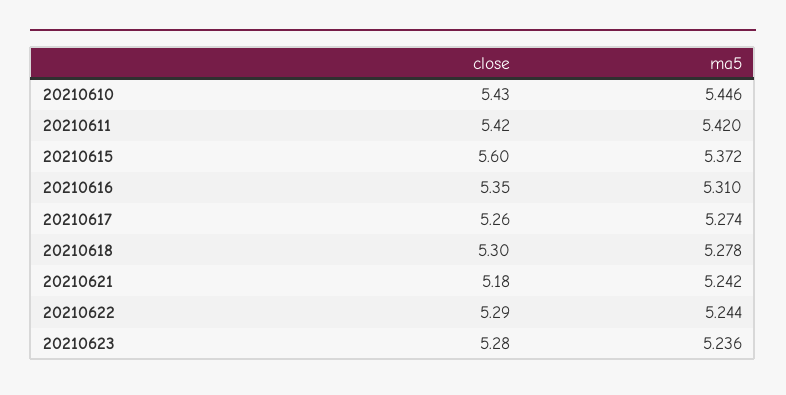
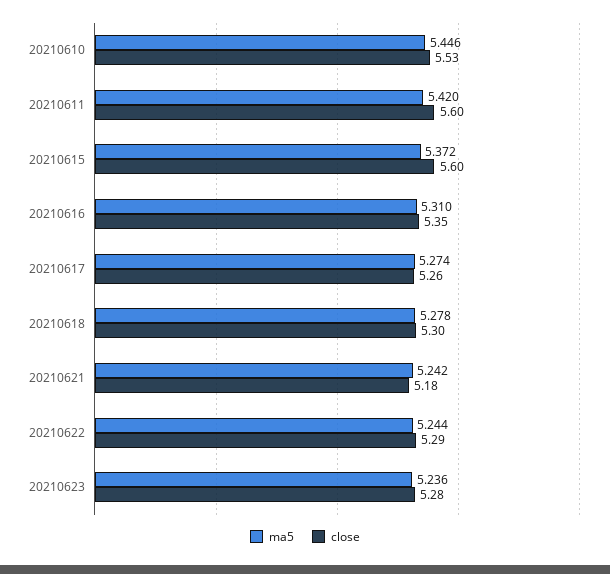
close, 20210610: 5.43 -> 5.53
close, 20210611: 5.42 -> 5.6

